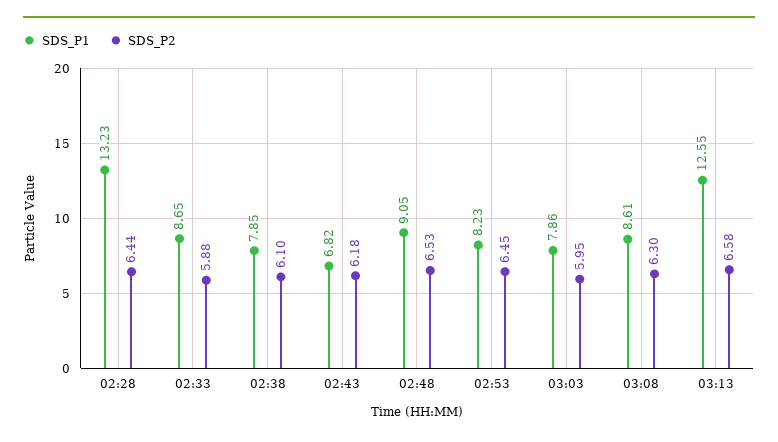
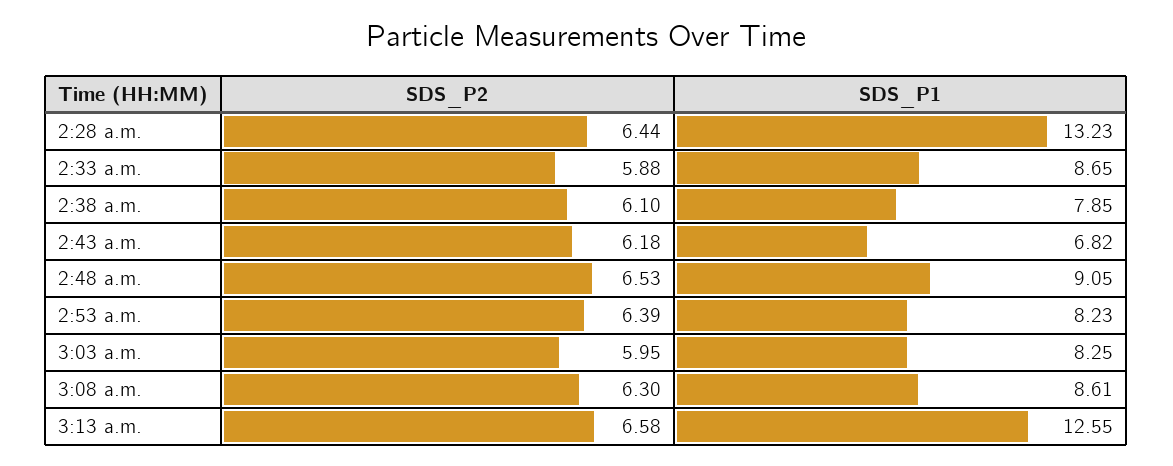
SDS_P2, 02:53: 6.45 -> 6.39
SDS_P1, 03:03: 7.86 -> 8.25

